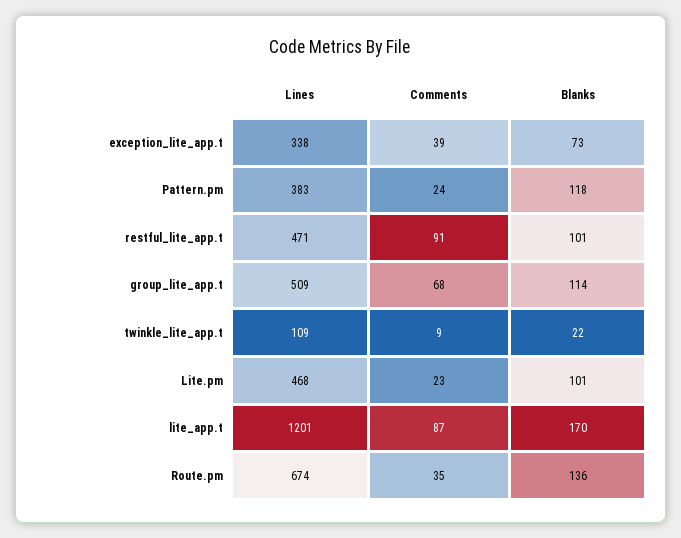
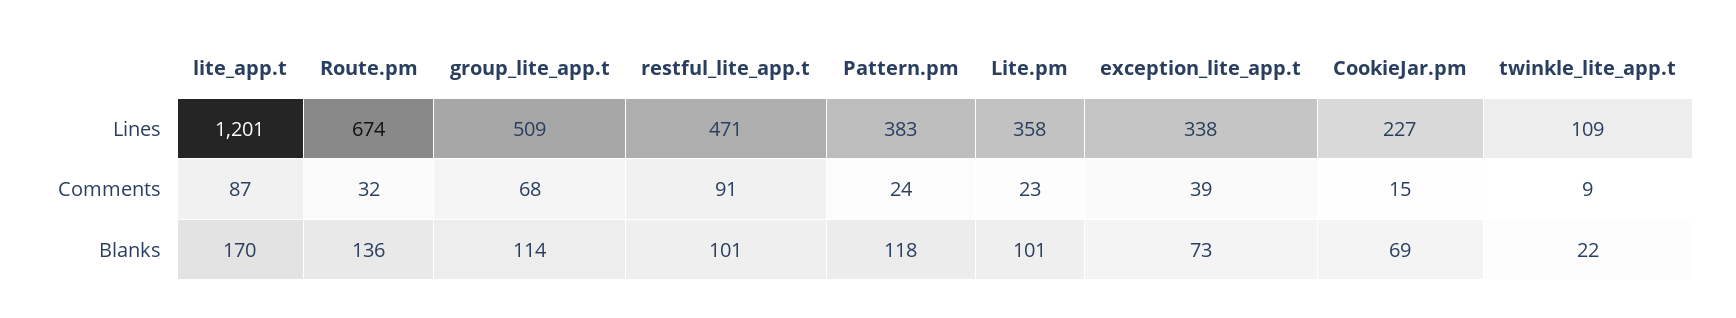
Lines, Lite.pm: 468 -> 358
Comments, Route.pm: 35 -> 32
Lines, CookieJar.pm: none -> 227
Comments, CookieJar.pm: none -> 15
Blanks, CookieJar.pm: none -> 69

